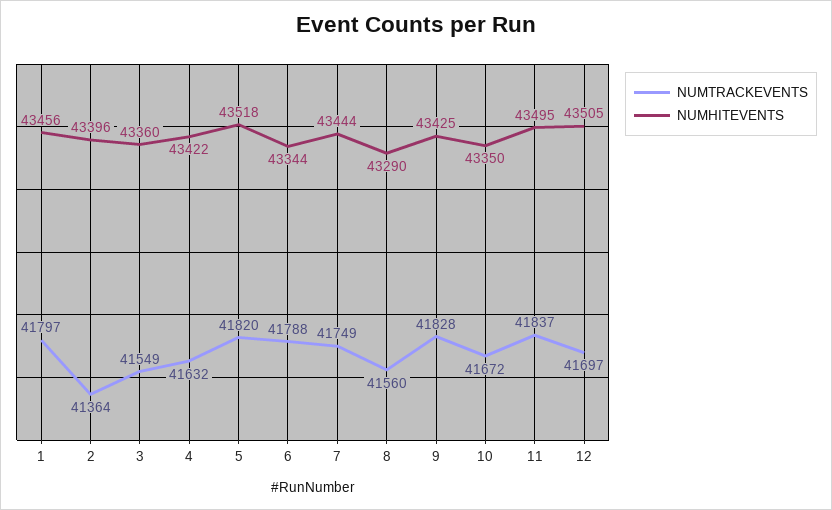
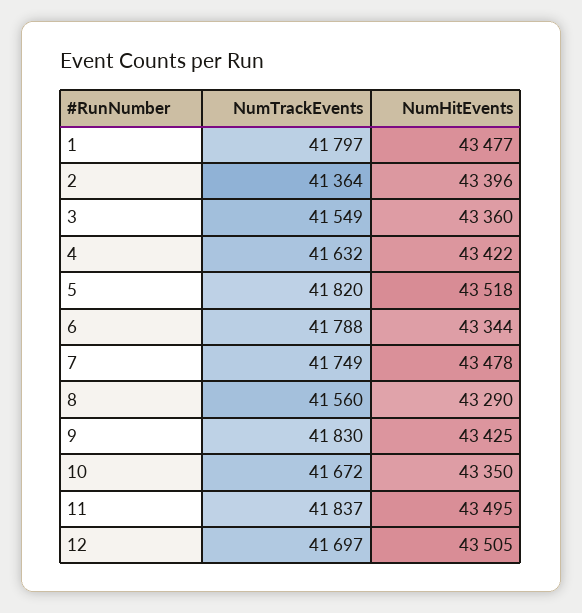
NUMHITEVENTS, 1: 43456 -> 43477
NUMHITEVENTS, 7: 43444 -> 43478
NUMTRACKEVENTS, 9: 41828 -> 41830

